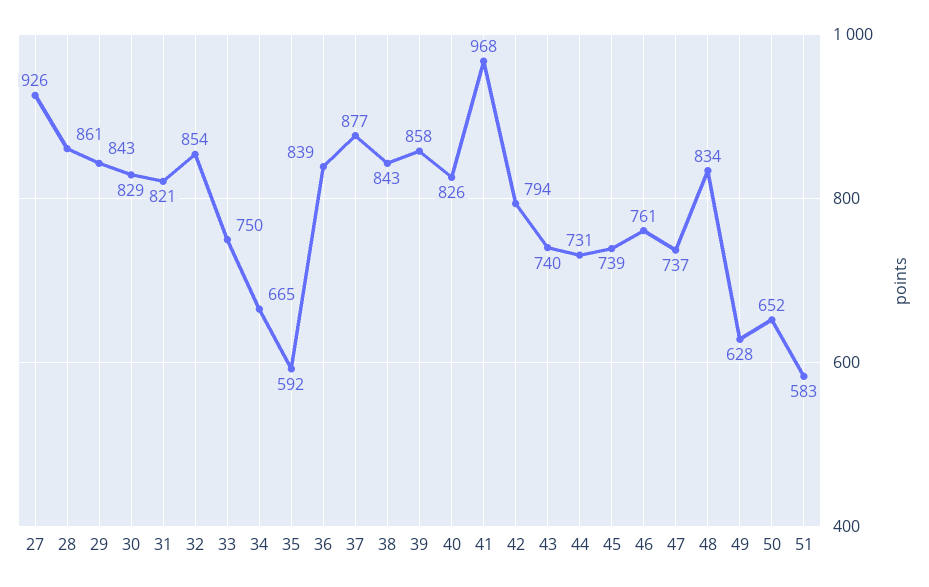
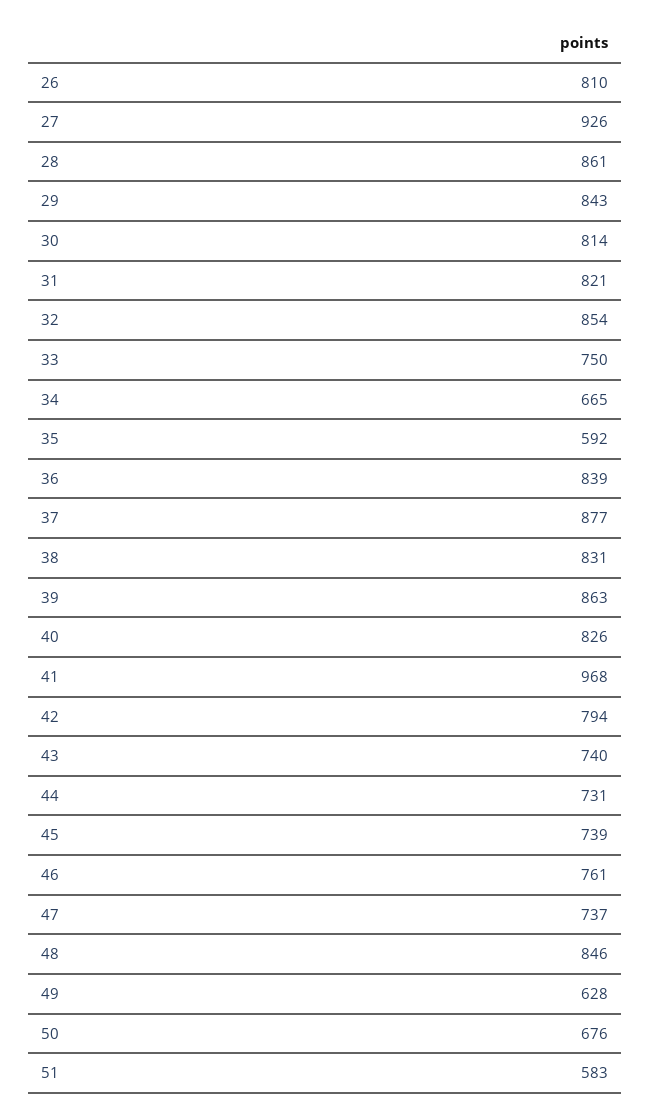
30: 829 -> 814
38: 843 -> 831
39: 858 -> 863
48: 834 -> 846
50: 652 -> 676
26: none -> 810

